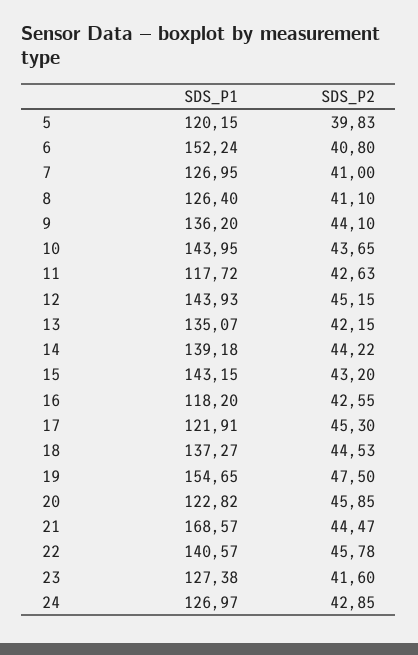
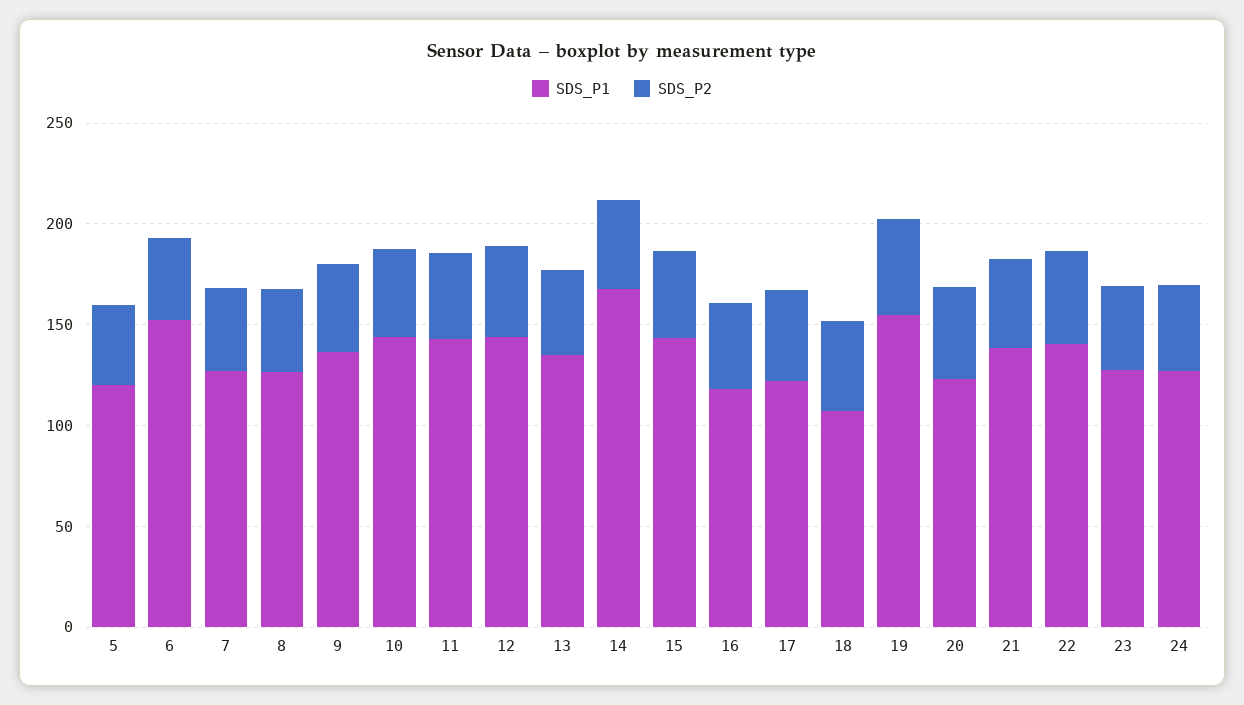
SDS_P1, 11: 117.72 -> 140
SDS_P1, 14: 139.18 -> 170
SDS_P1, 18: 137.27 -> 110
SDS_P1, 21: 168.57 -> 140

